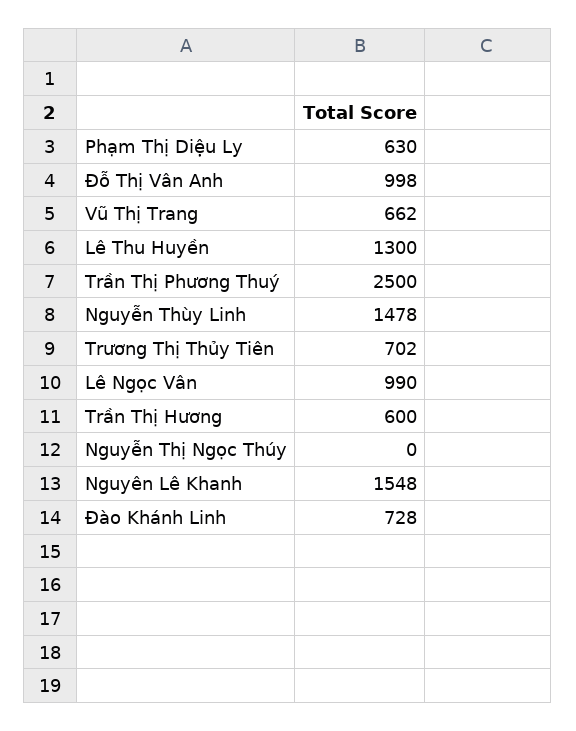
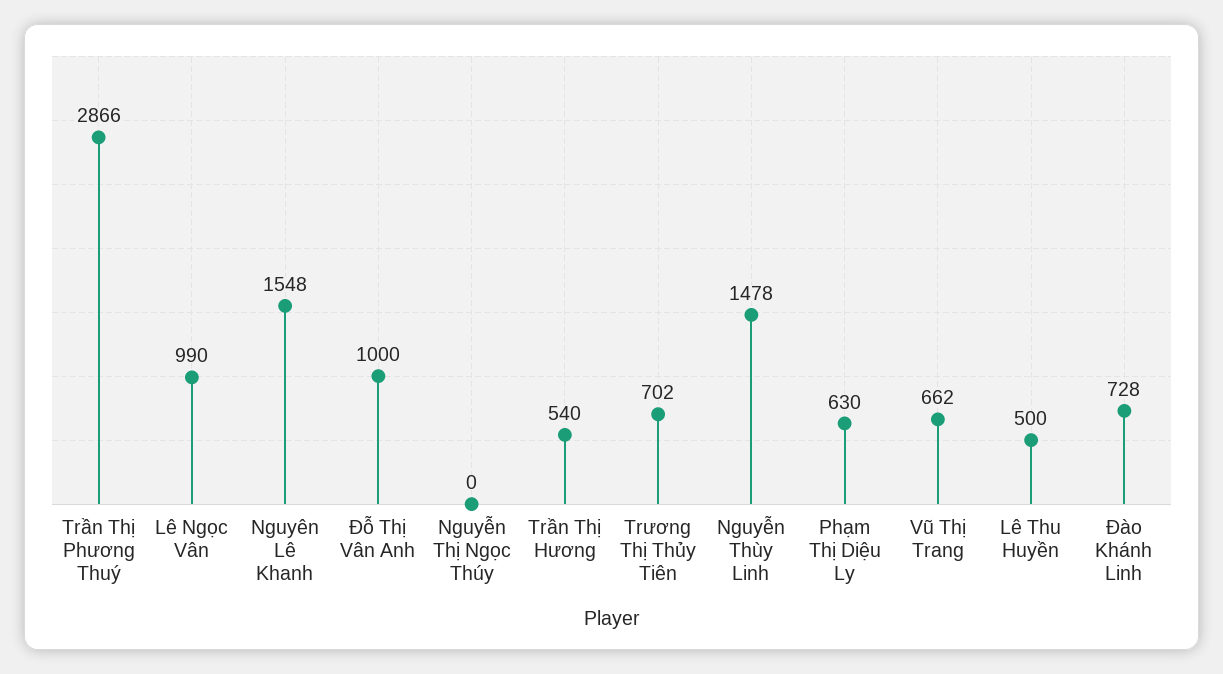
Đỗ Thị Vân Anh: 998 -> 1000
Lê Thu Huyền: 1300 -> 500
Trần Thị Phương Thuý: 2500 -> 2866
Trần Thị Hương: 600 -> 540

